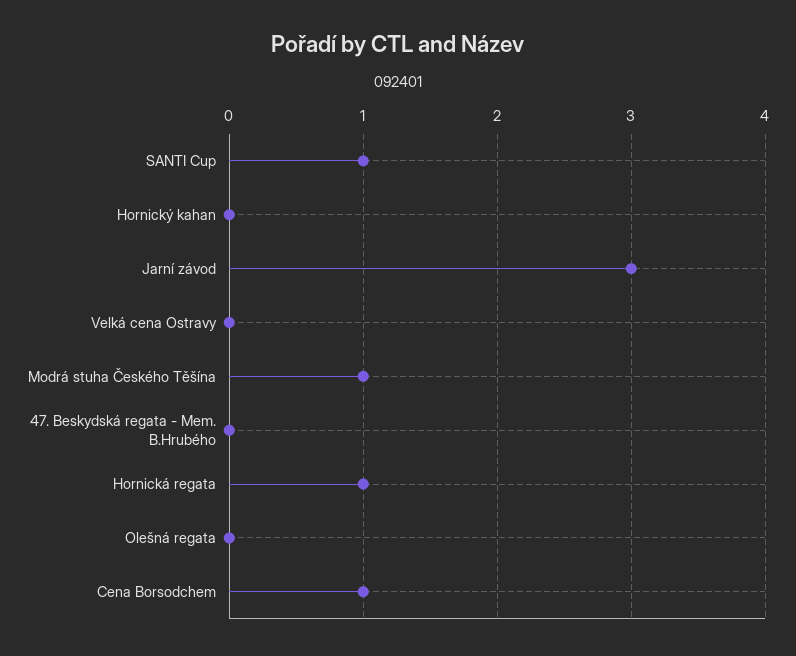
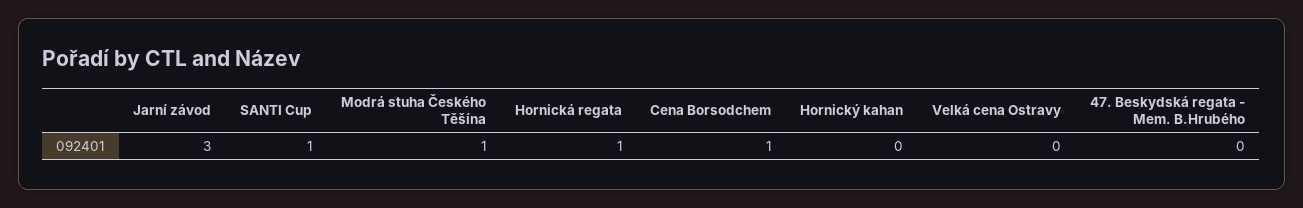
Olešná regata: 0 -> none

